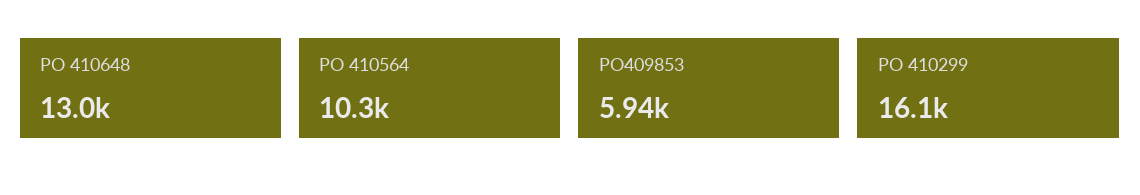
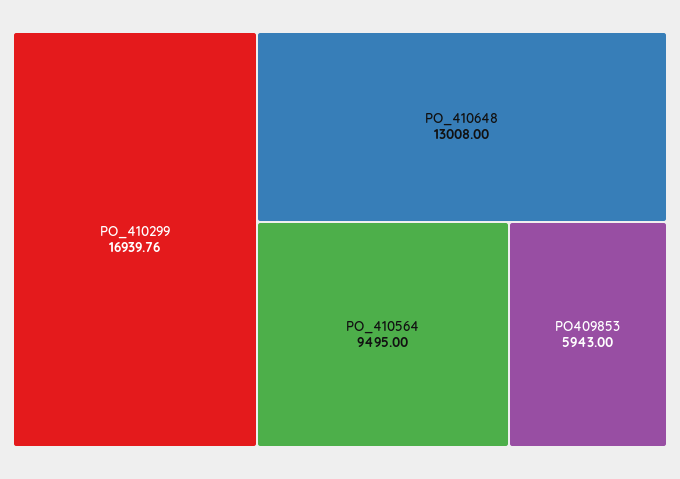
PO 410564: 10300 -> 9495
PO 410299: 16100 -> 16939.76

